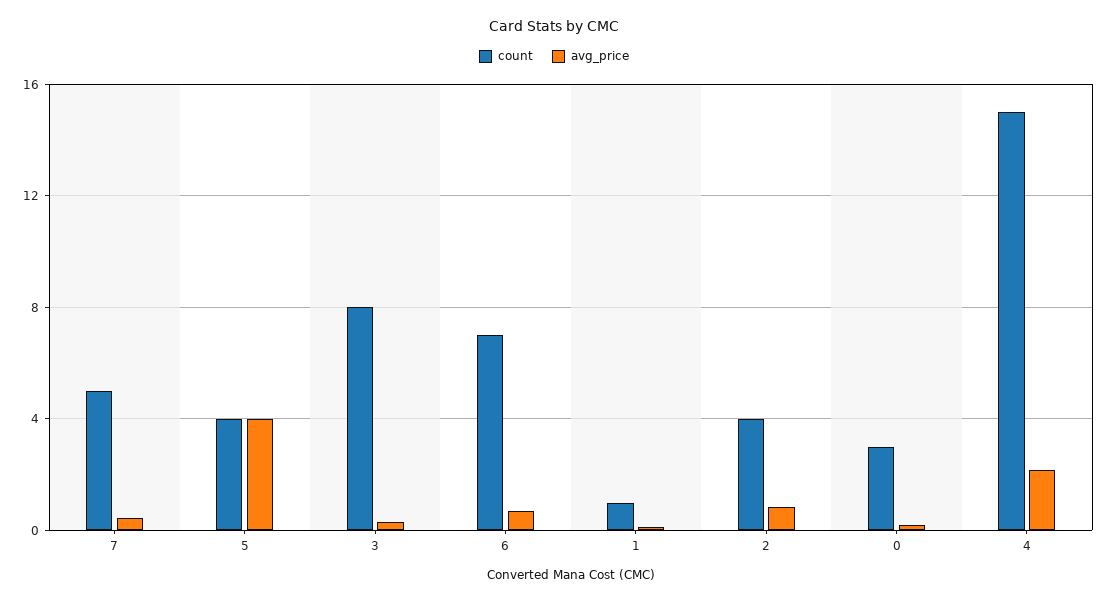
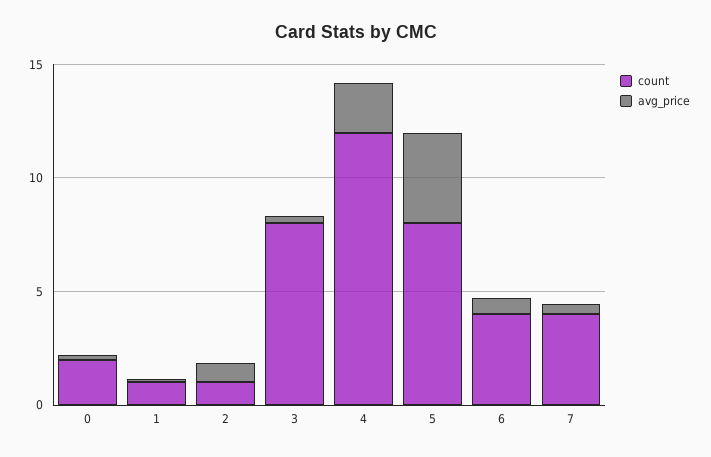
count, 7: 5 -> 4
count, 5: 4 -> 8
count, 6: 7 -> 4
count, 2: 4 -> 1
count, 0: 3 -> 2
count, 4: 15 -> 12

